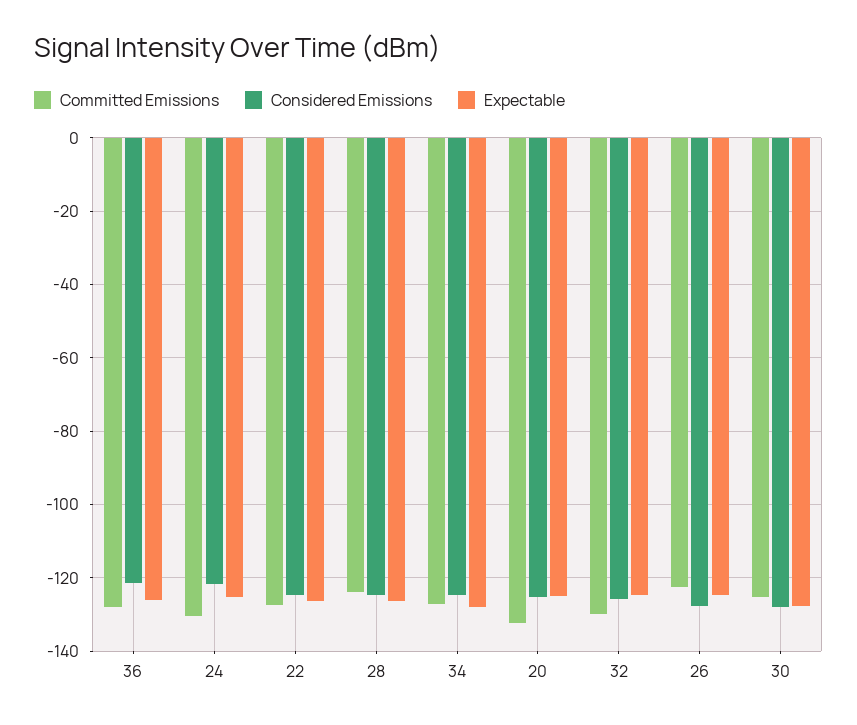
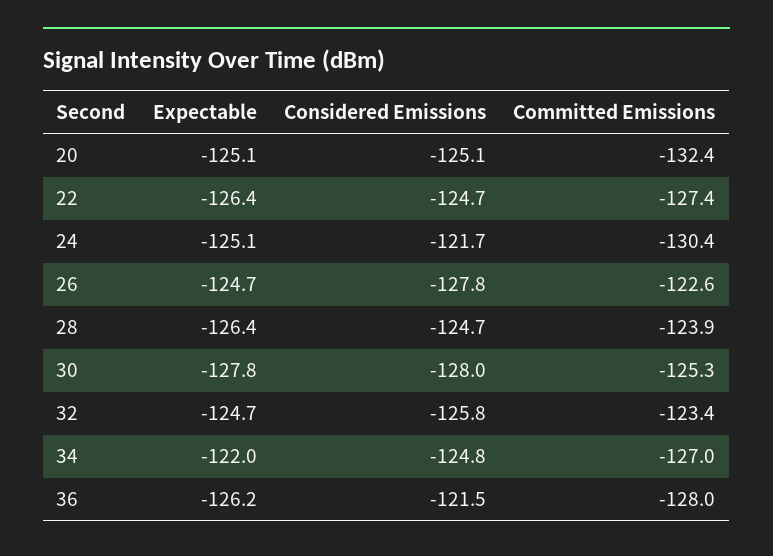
Expectable, 34: -128 -> -122
Committed Emissions, 32: -130 -> -123.4

